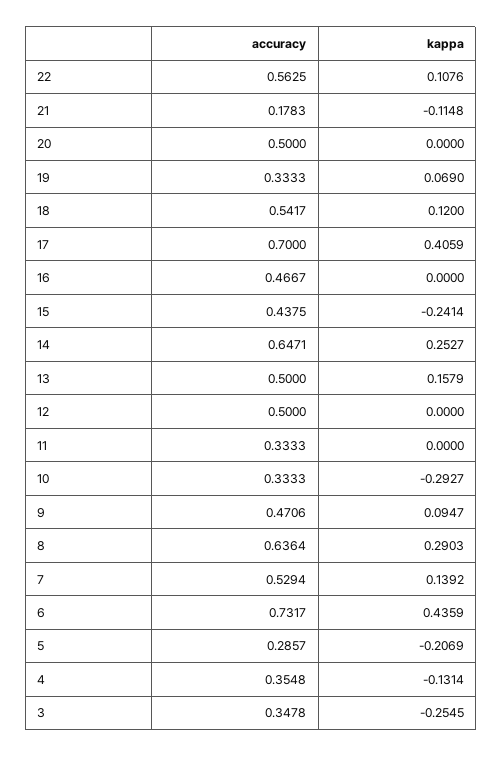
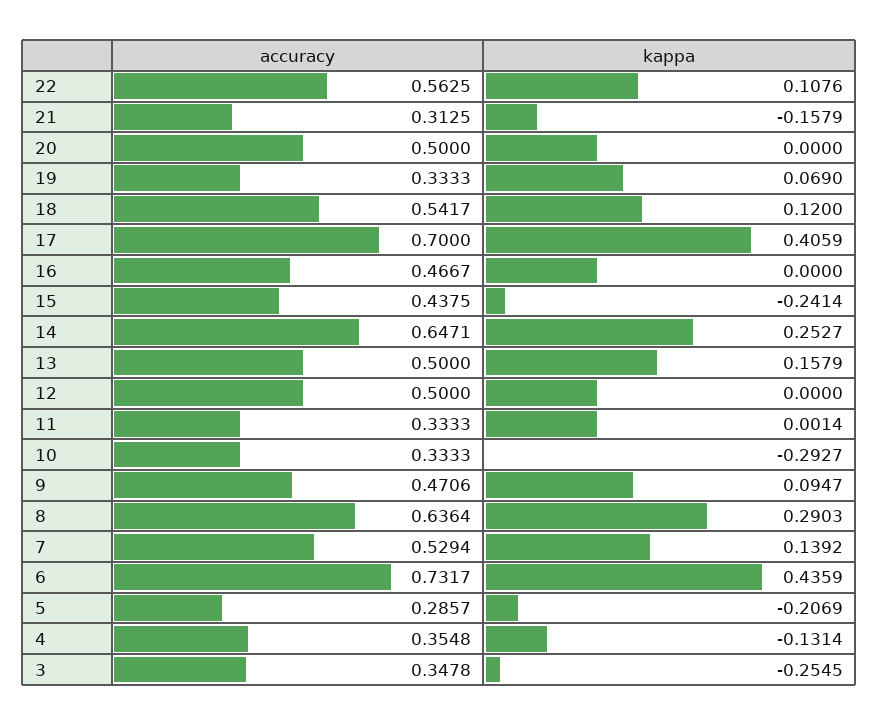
accuracy, 21: 0.1783 -> 0.3125
kappa, 21: -0.1148 -> -0.1579
kappa, 11: 0 -> 0.0014

